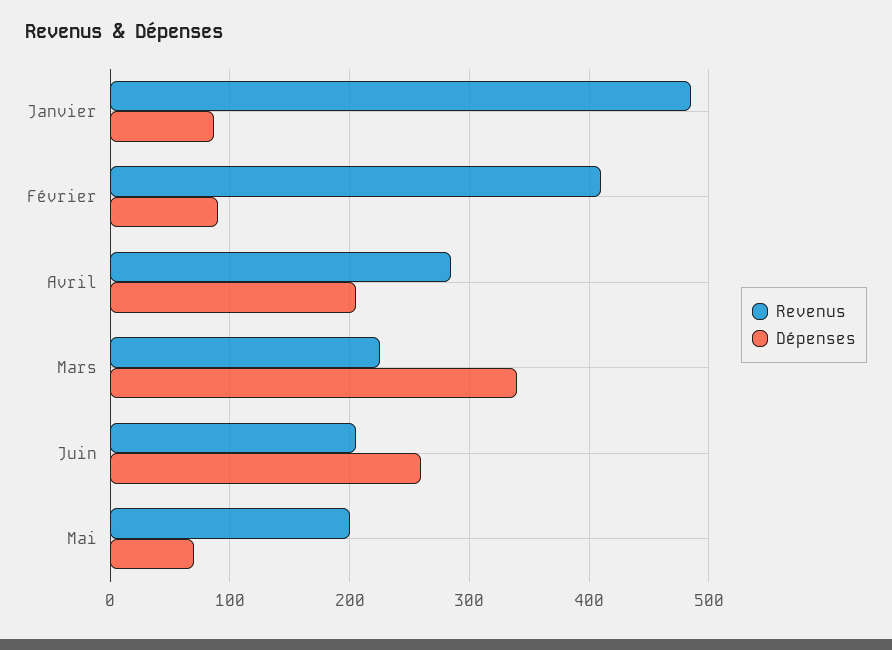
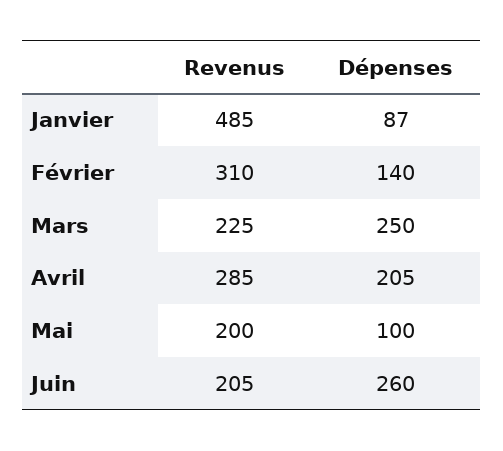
Revenus, Février: 410 -> 310
Dépenses, Février: 90 -> 140
Dépenses, Mars: 340 -> 250
Dépenses, Mai: 70 -> 100

